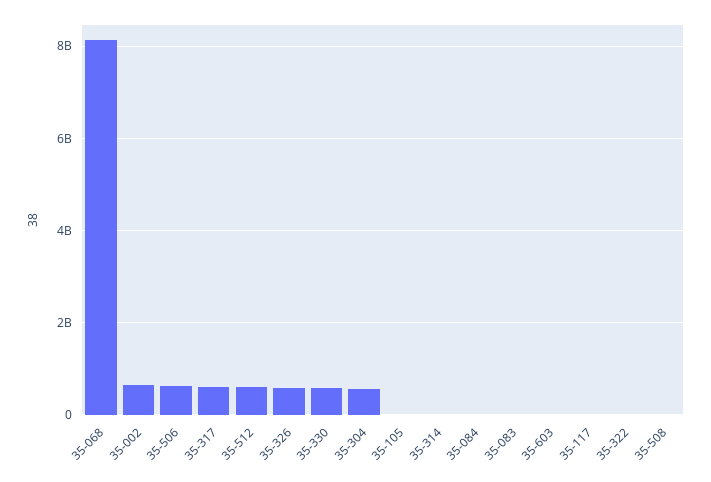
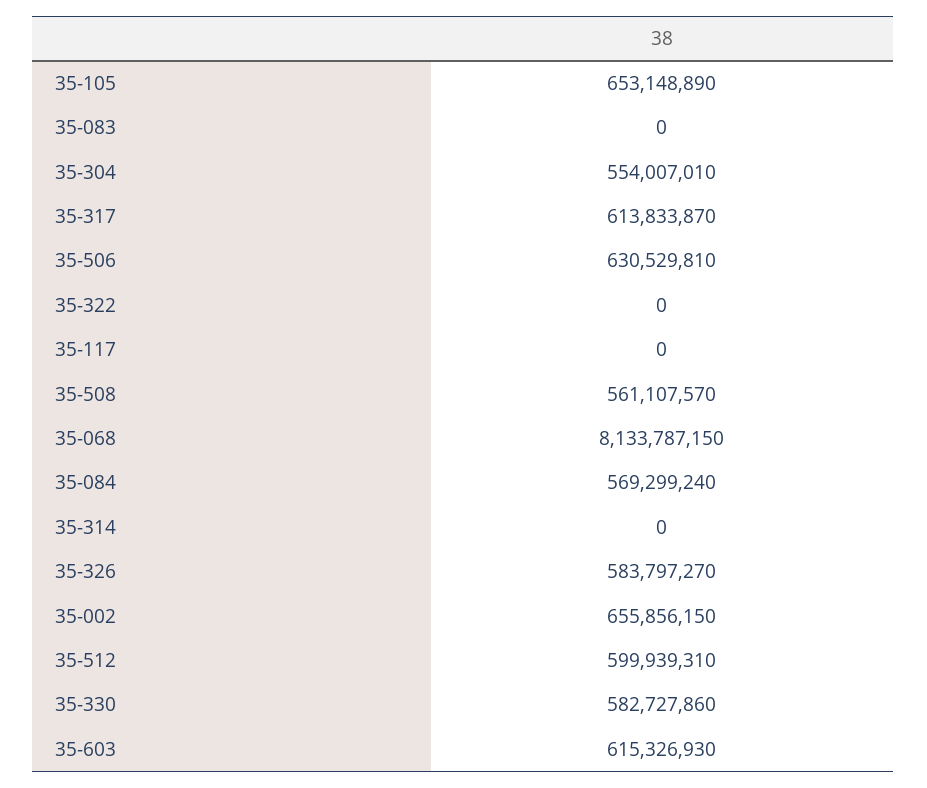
35-105: 0 -> 653148890
35-084: 0 -> 569299240
35-603: 0 -> 615326930
35-508: 0 -> 561107570

